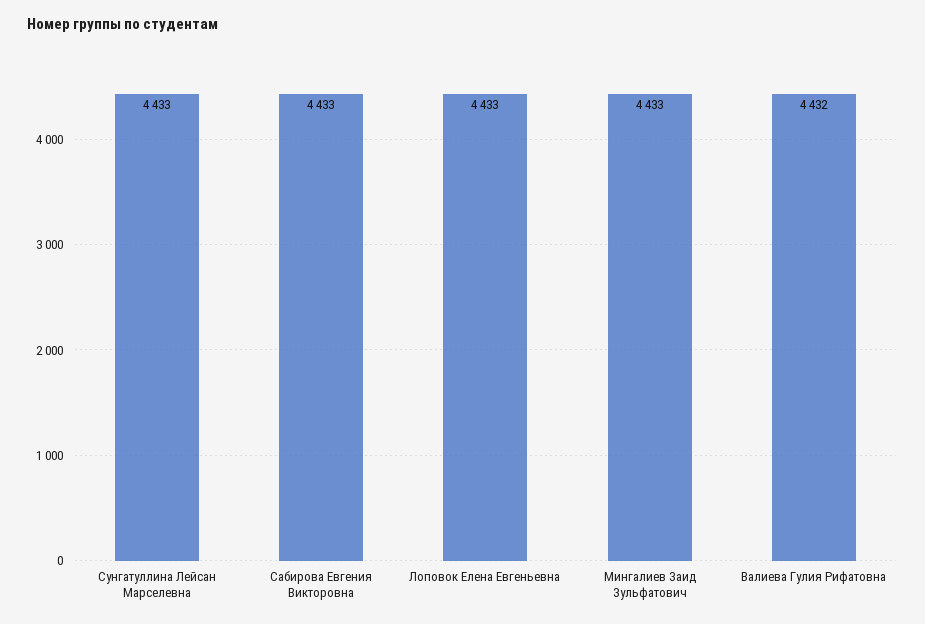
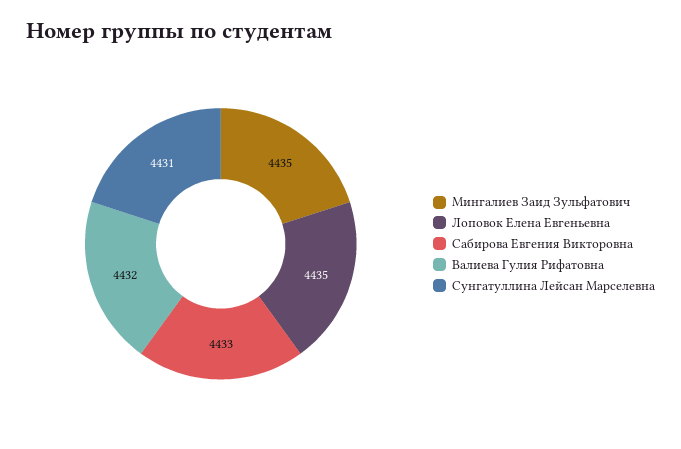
Сунгатуллина Лейсан Марселевна: 4433 -> 4431
Лоповок Елена Евгеньевна: 4433 -> 4435
Мингалиев Заид Зульфатович: 4433 -> 4435

